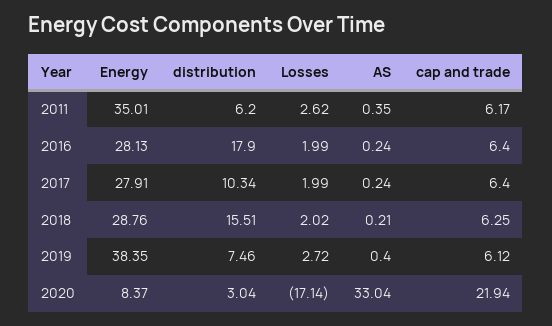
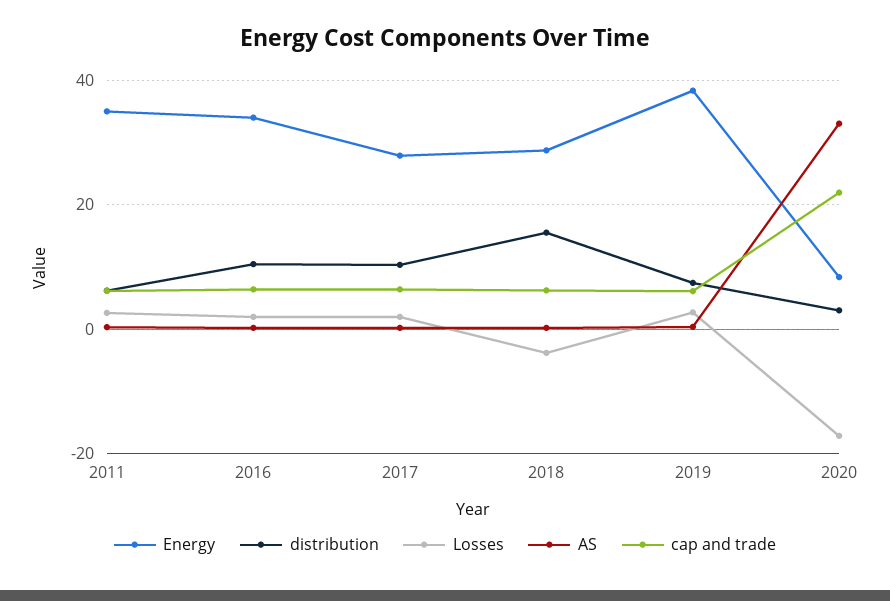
Energy, 2016: 28.13 -> 34
distribution, 2016: 17.9 -> 10
Losses, 2018: 2.02 -> -4

